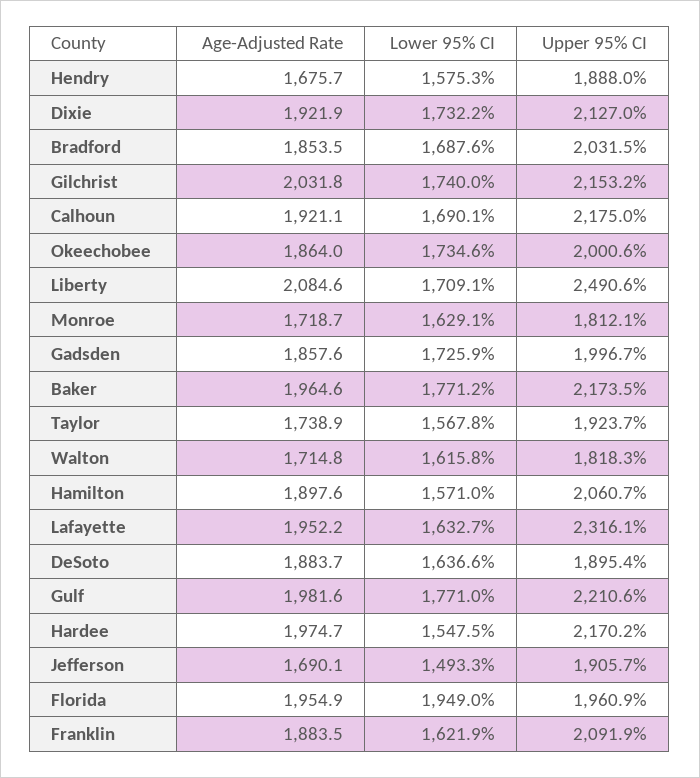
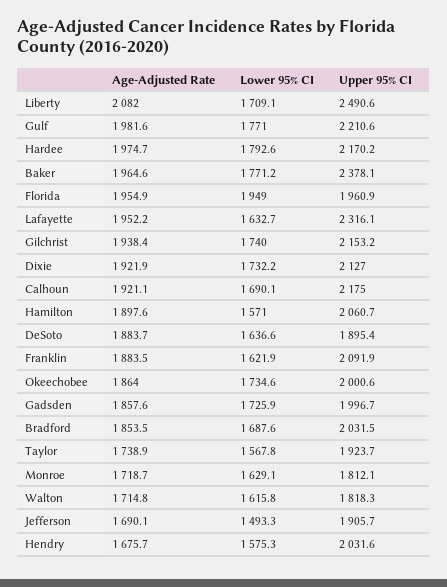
Upper 95% CI, Hendry: 1888 -> 2031.6
Age-Adjusted Rate, Gilchrist: 2031.8 -> 1938.4
Age-Adjusted Rate, Liberty: 2084.6 -> 2082
Upper 95% CI, Baker: 2173.5 -> 2378.1
Lower 95% CI, Hardee: 1547.5 -> 1792.6

